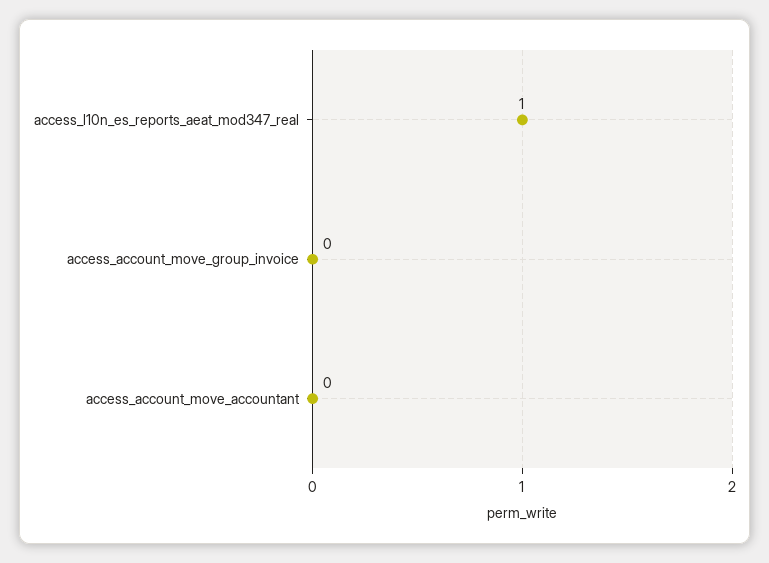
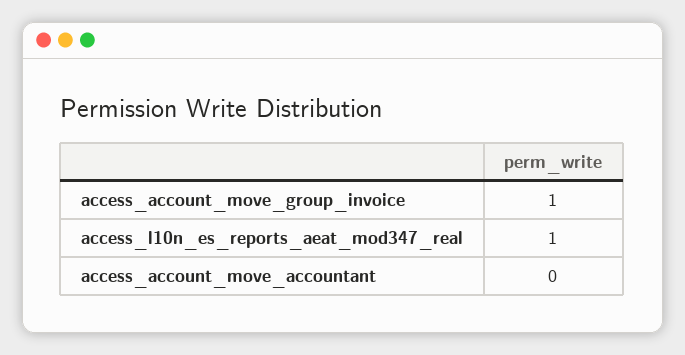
access_account_move_group_invoice: 0 -> 1

